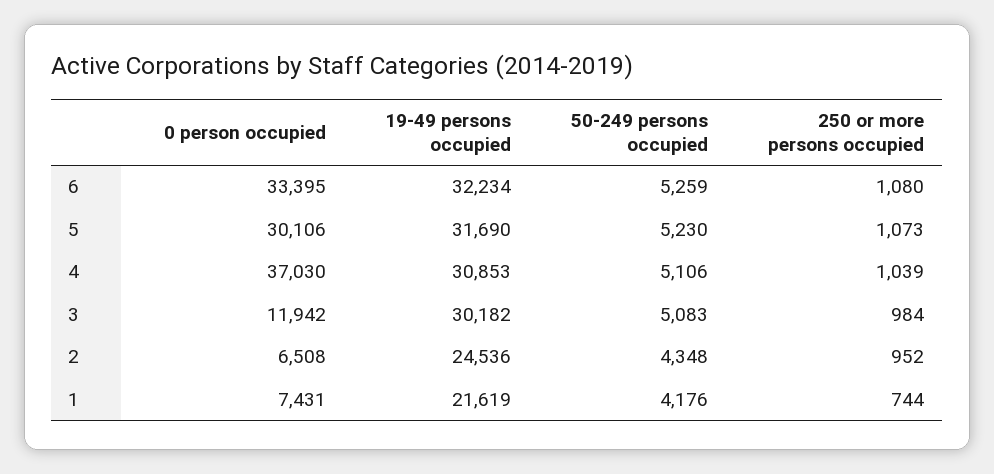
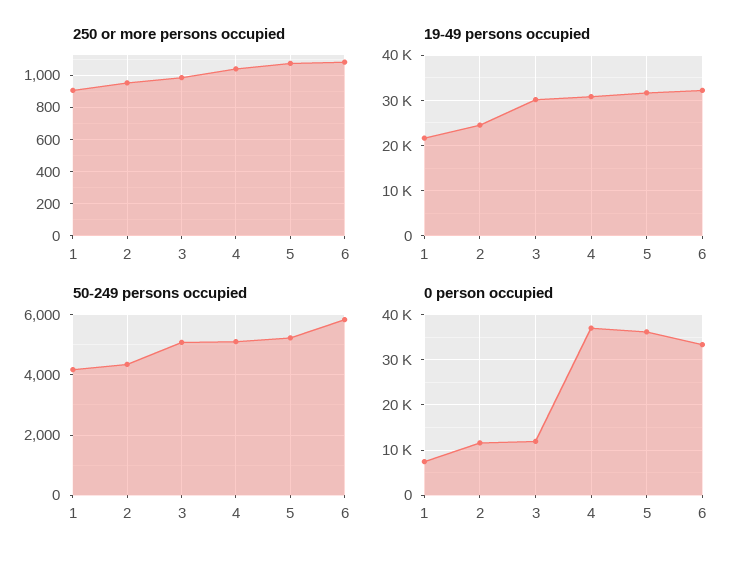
50-249 persons occupied, 6: 5259 -> 5800
0 person occupied, 5: 30106 -> 36000
0 person occupied, 2: 6508 -> 12000
250 or more persons occupied, 1: 744 -> 900

